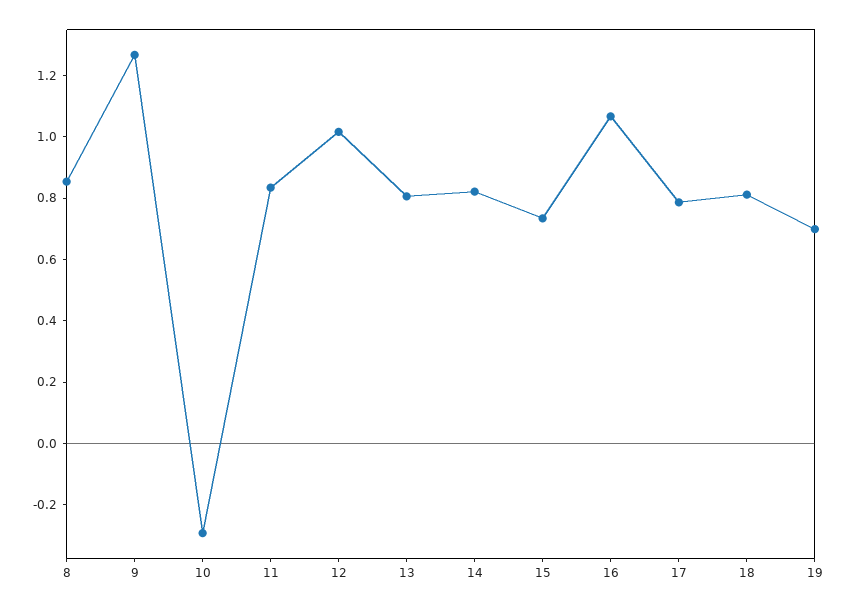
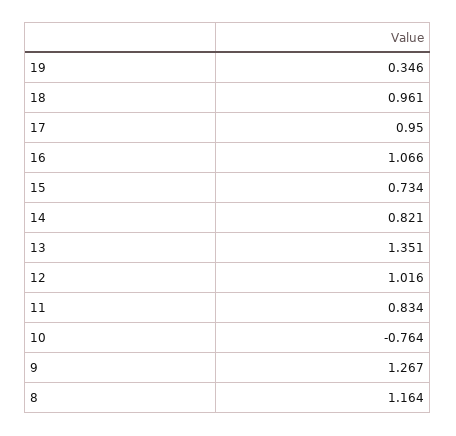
8: 0.85 -> 1.164
10: -0.3 -> -0.764
13: 0.8 -> 1.351
17: 0.8 -> 0.95
18: 0.8 -> 0.961
19: 0.7 -> 0.346

